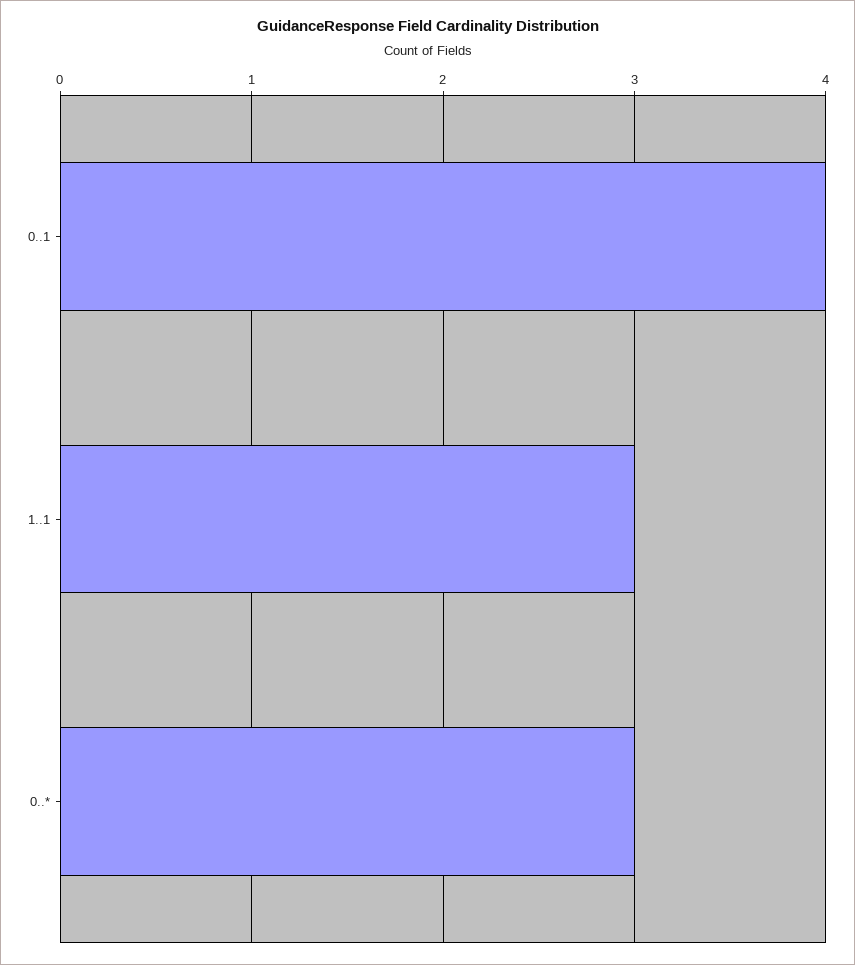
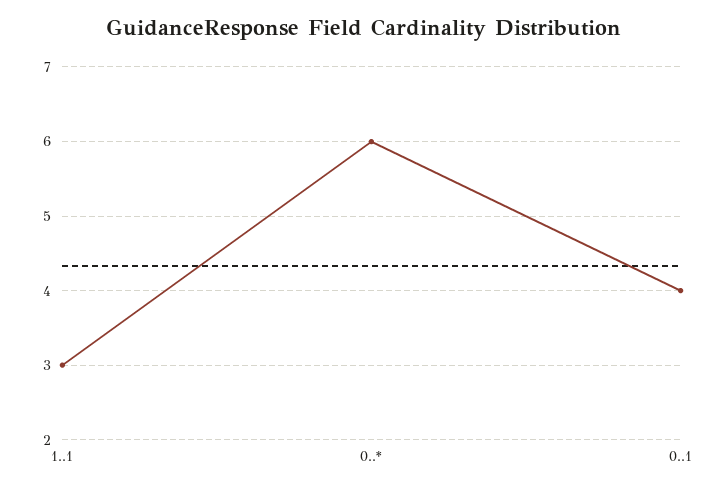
0..*: 3 -> 6

